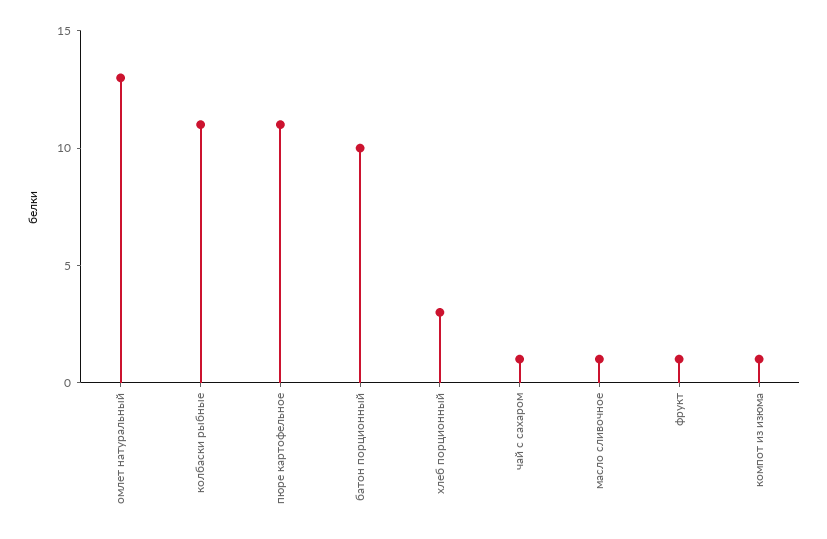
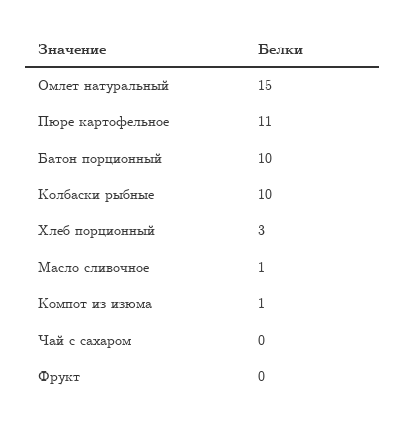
омлет натуральный: 13 -> 15
колбаски рыбные: 11 -> 10
чай с сахаром: 1 -> 0
фрукт: 1 -> 0

